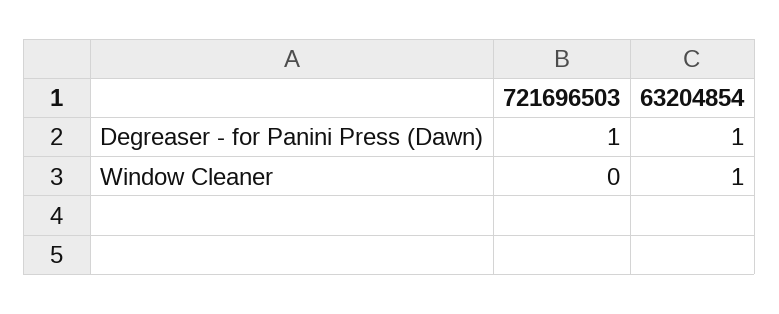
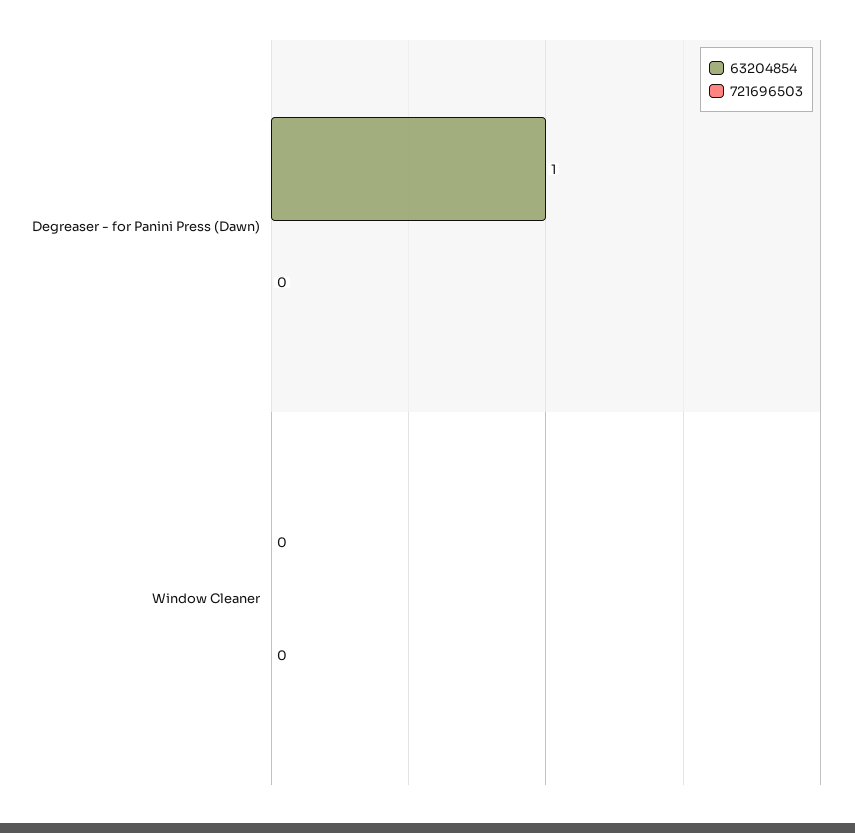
721696503, Degreaser - for Panini Press (Dawn): 1 -> 0
63204854, Window Cleaner: 1 -> 0

